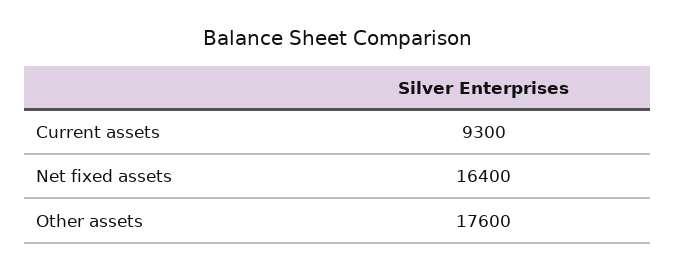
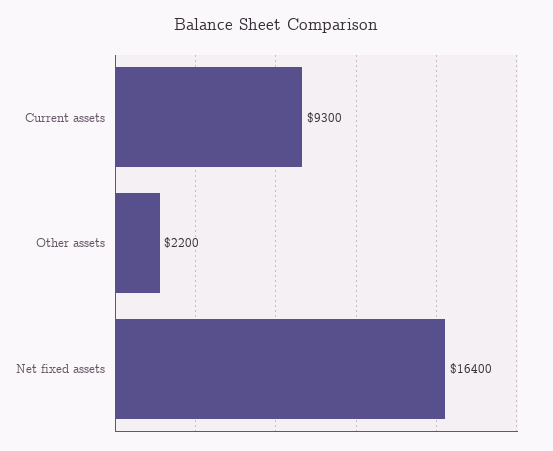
Other assets: 17600 -> 2200

